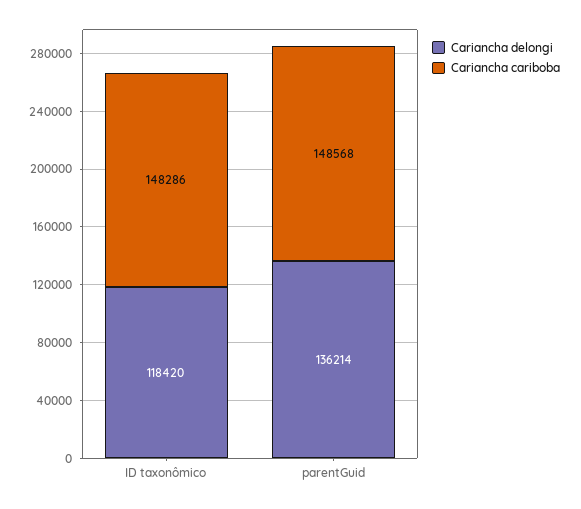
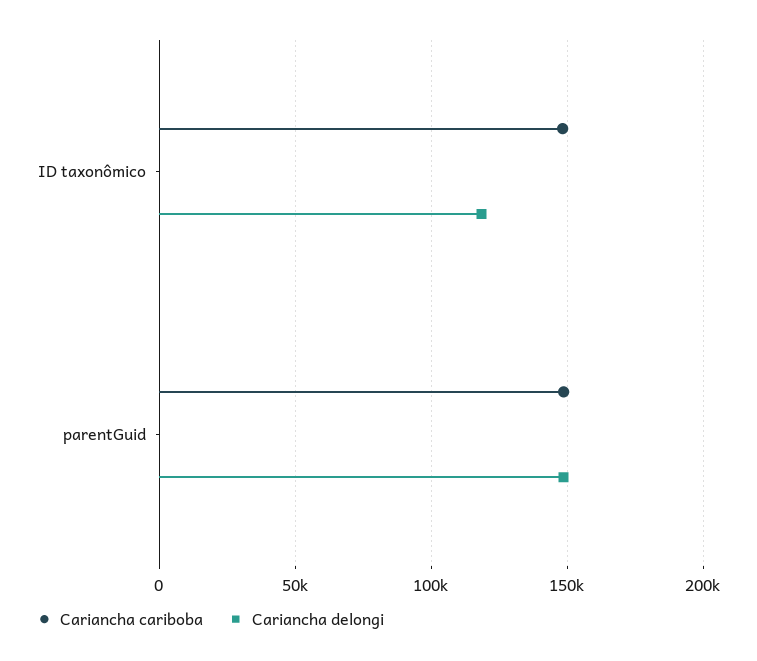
Cariancha delongi, parentGuid: 136214 -> 150000

